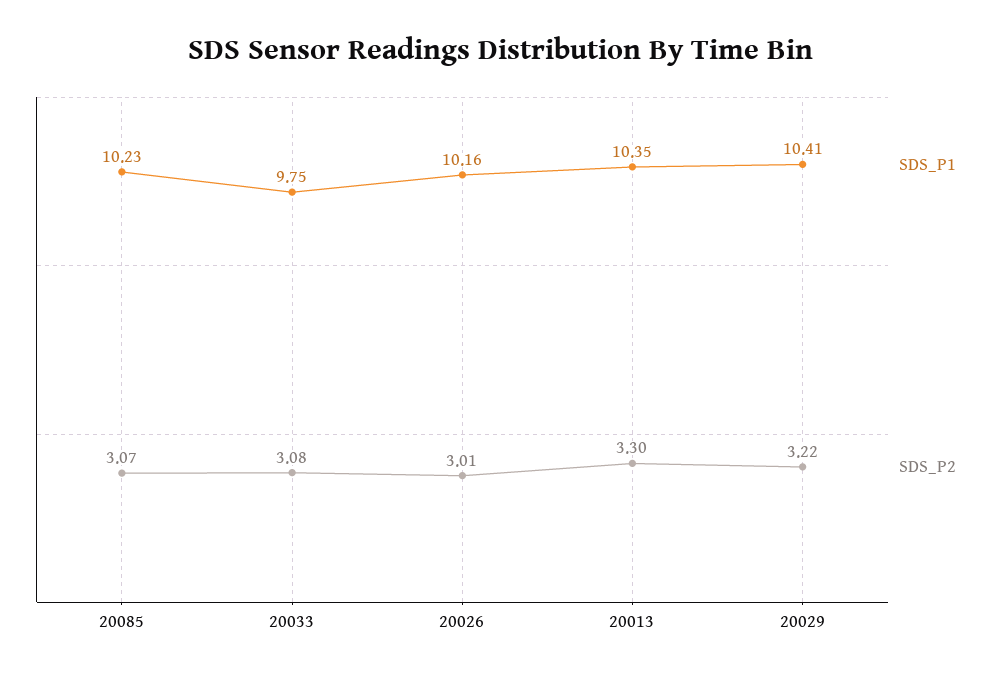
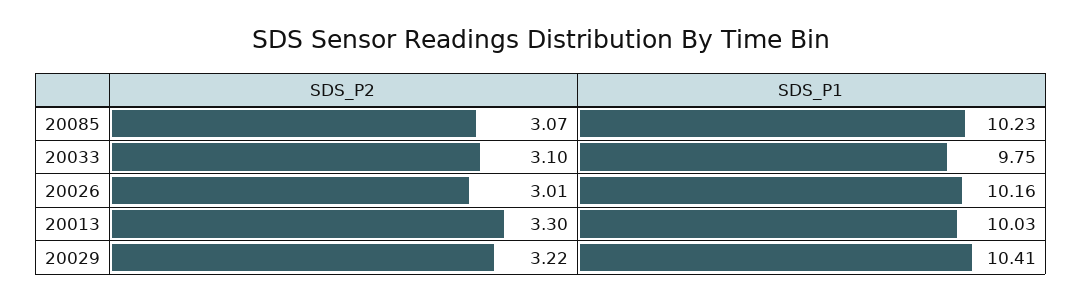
SDS_P2, 20033: 3.08 -> 3.1
SDS_P1, 20013: 10.35 -> 10.03

